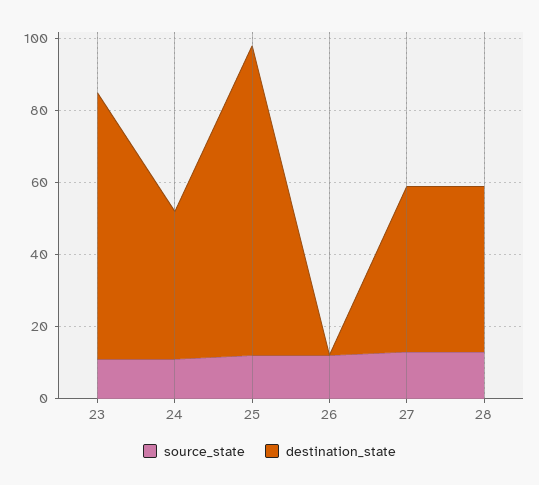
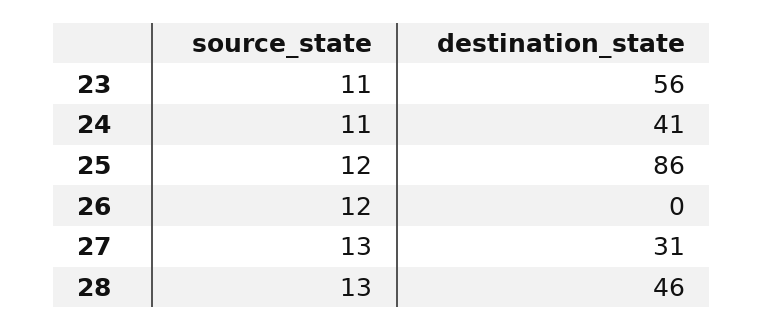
destination_state, 23: 75 -> 56
destination_state, 27: 45 -> 31

